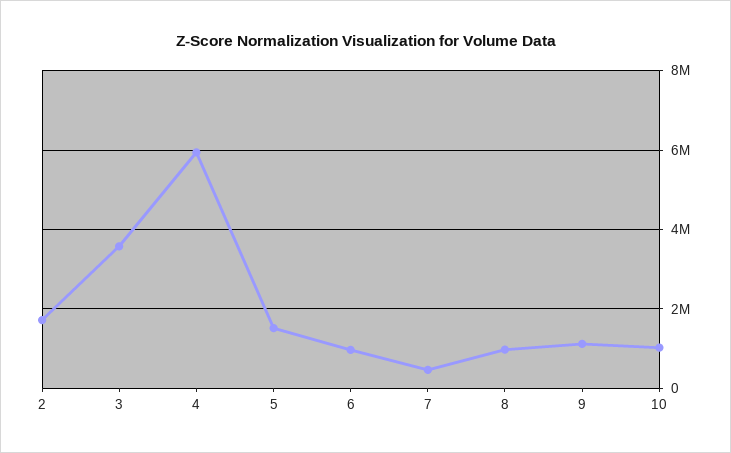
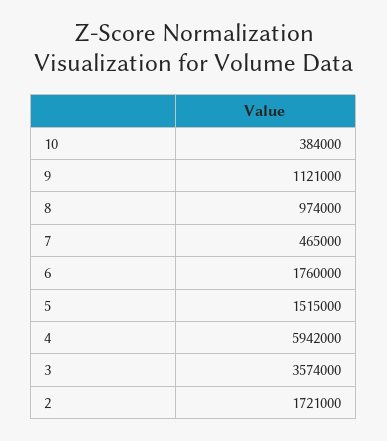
6: 1000000 -> 1760000
10: 1000000 -> 384000

